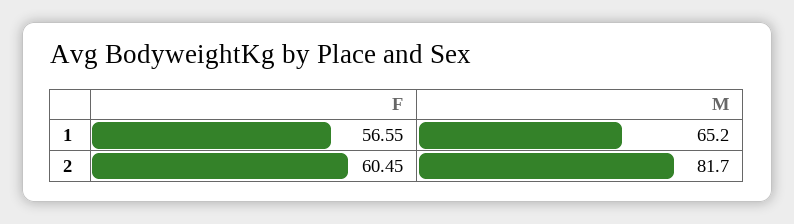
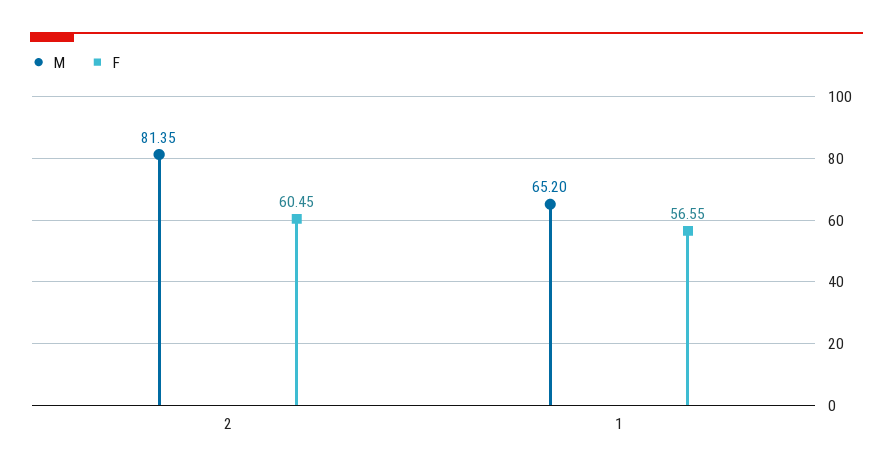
M, 2: 81.7 -> 81.35

